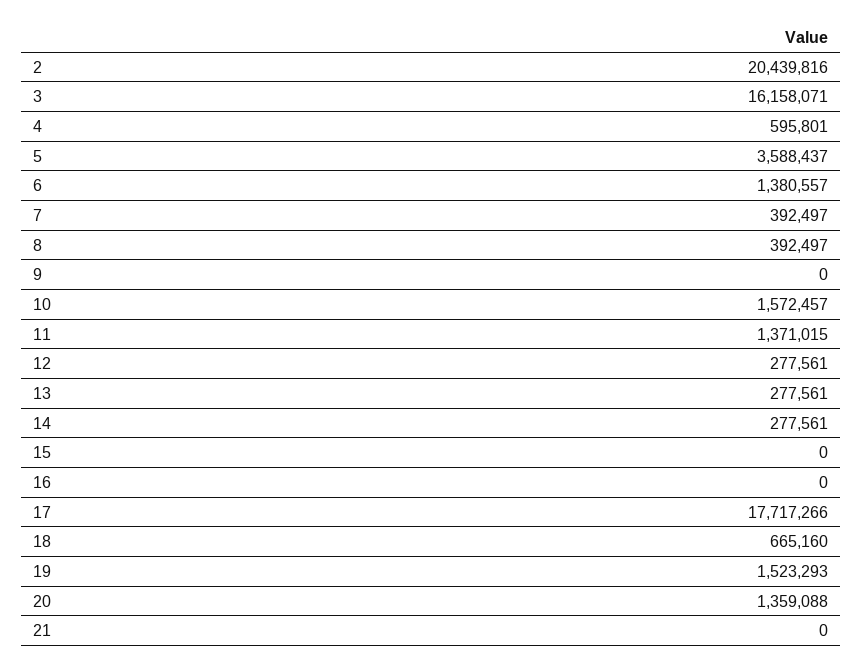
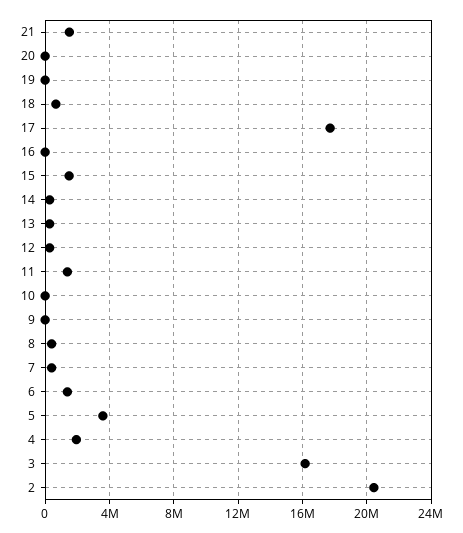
4: 595801 -> 2000000
10: 1572457 -> 0
15: 0 -> 1500000
19: 1523293 -> 0
20: 1359088 -> 0
21: 0 -> 1500000

